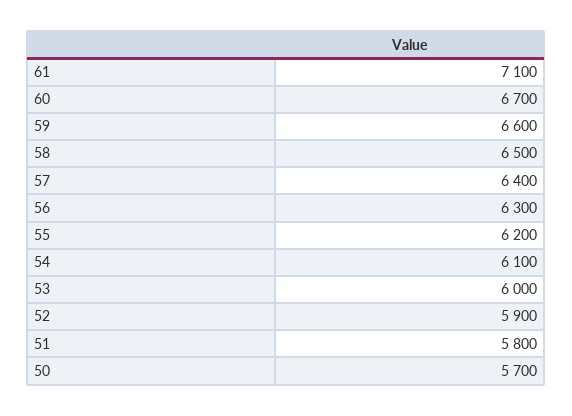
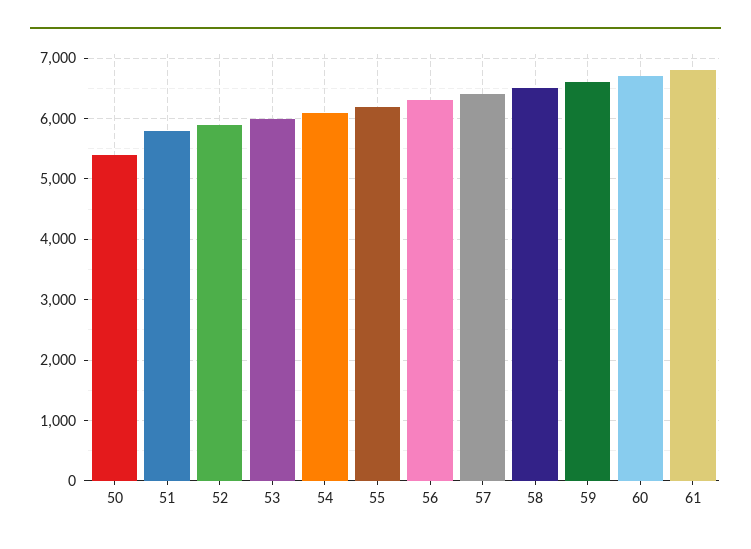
61: 7100 -> 6800
50: 5700 -> 5400

